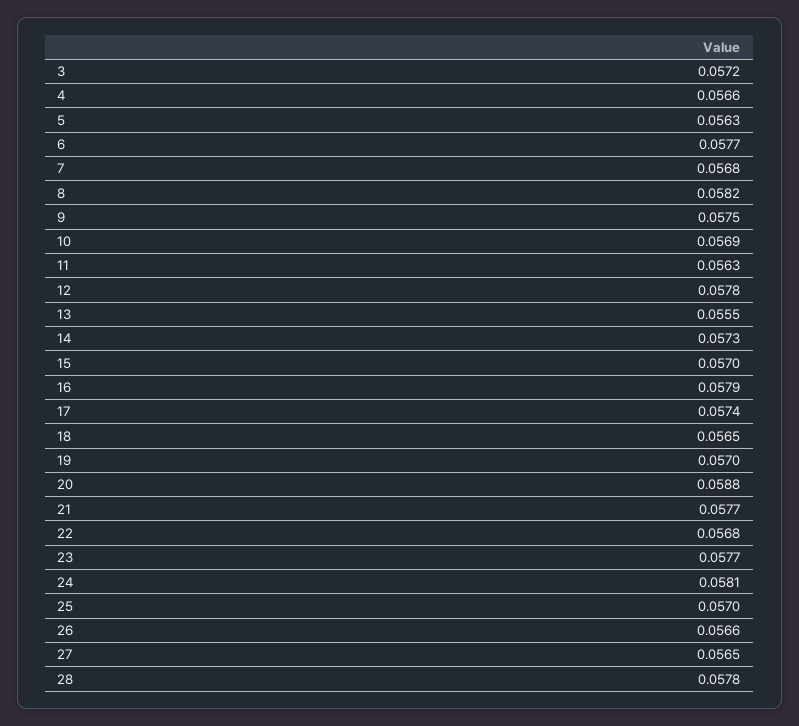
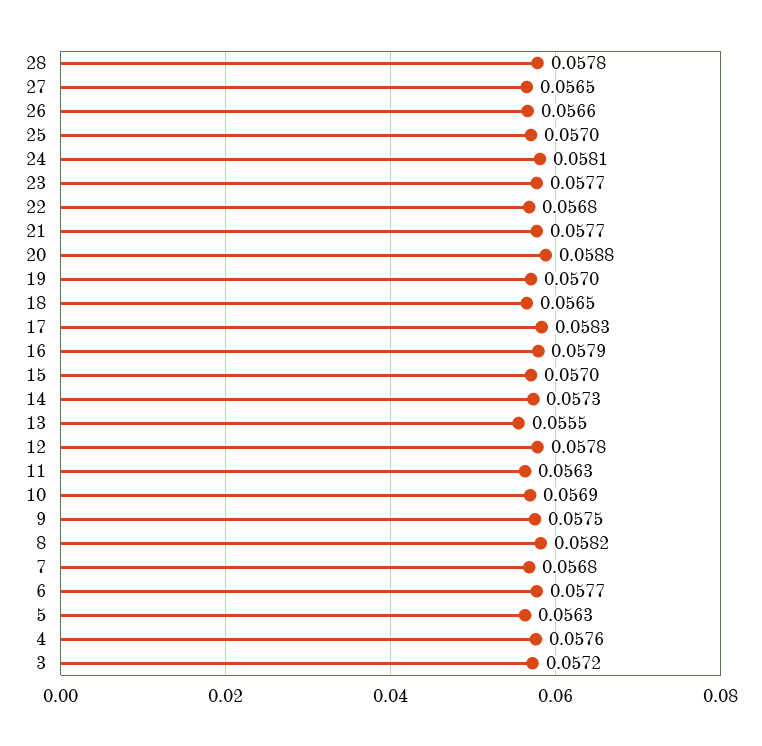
4: 0.0566 -> 0.0576
17: 0.0574 -> 0.0583

